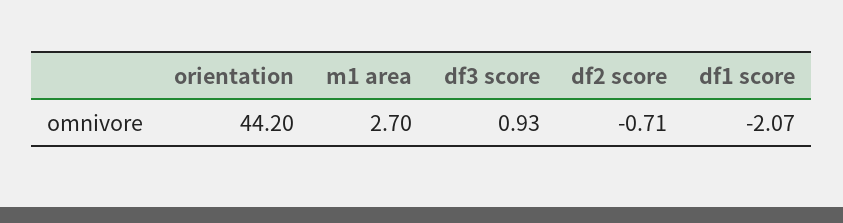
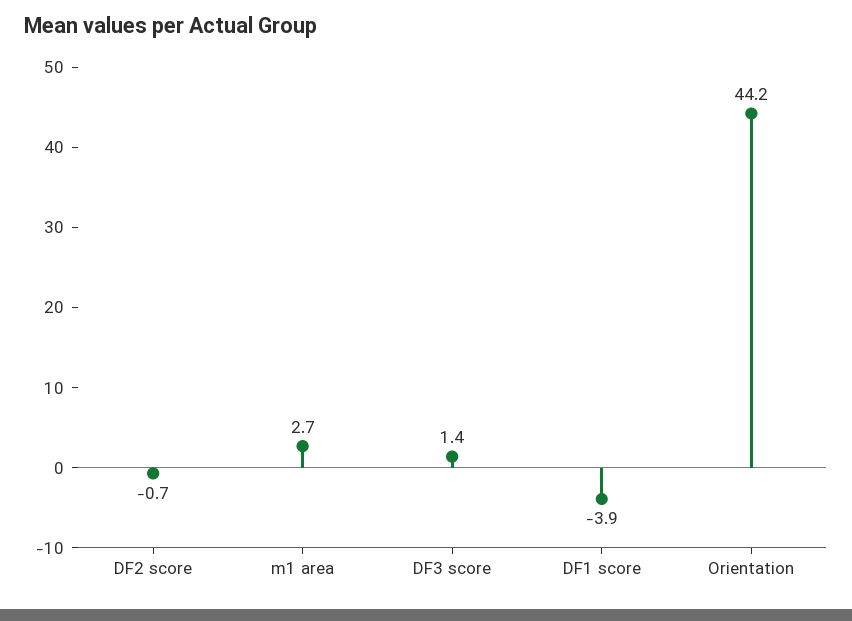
df3 score: 0.93 -> 1.4
df1 score: -2.07 -> -3.9

